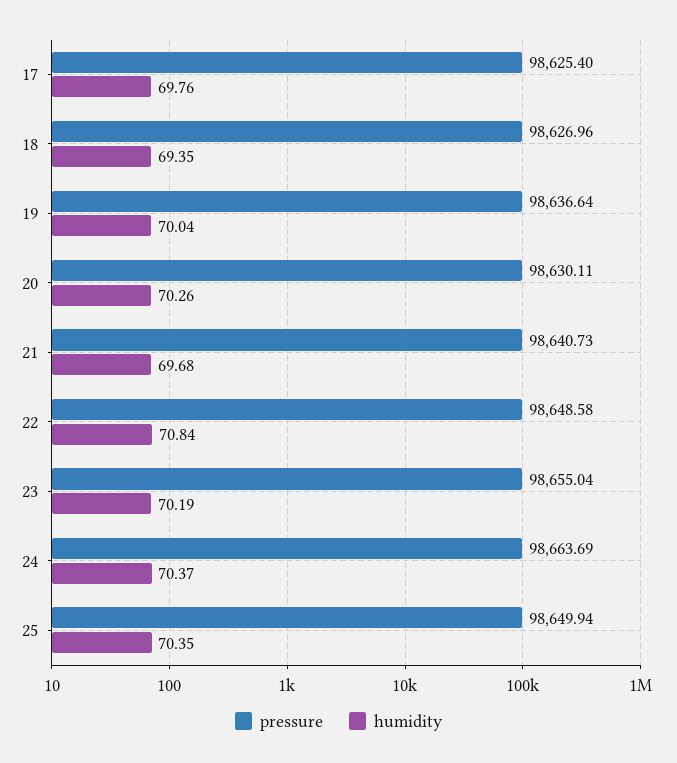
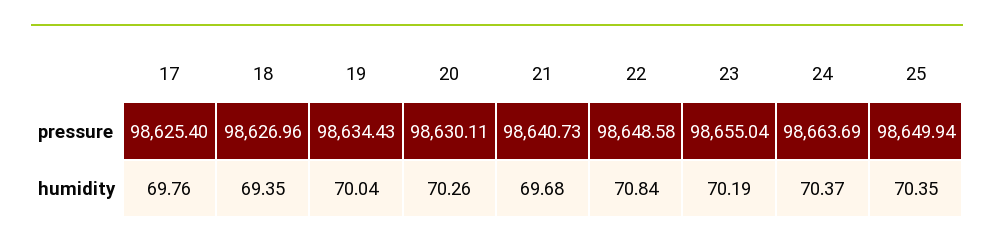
pressure, 19: 98636.64 -> 98634.43

